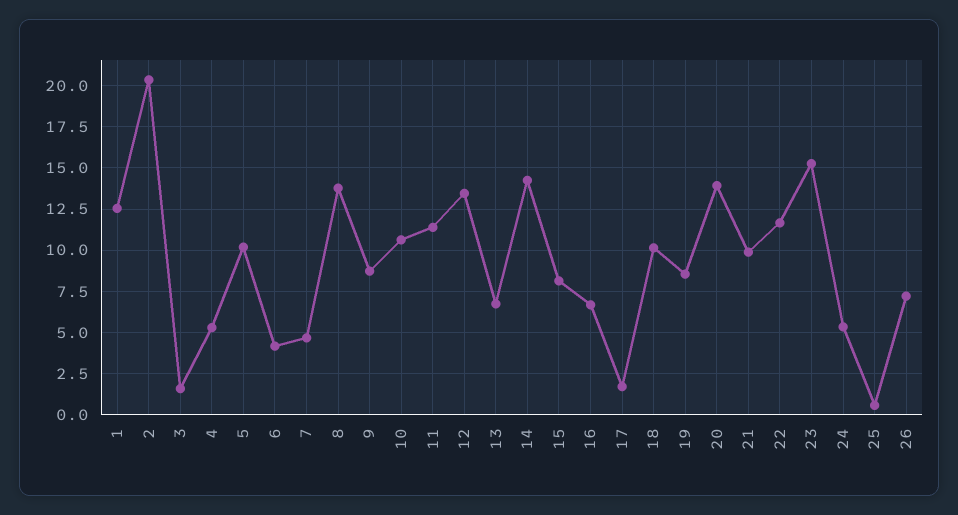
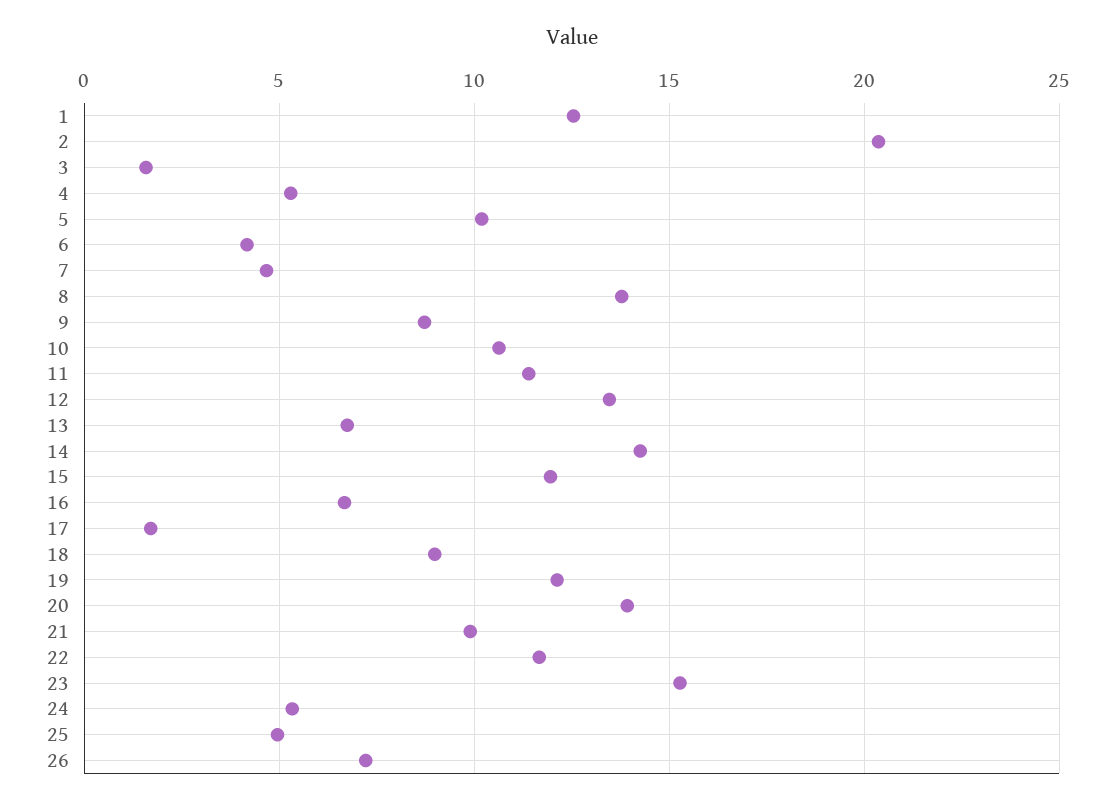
15: 8 -> 12
18: 10 -> 9
19: 8.5 -> 12
25: 0.5 -> 5

